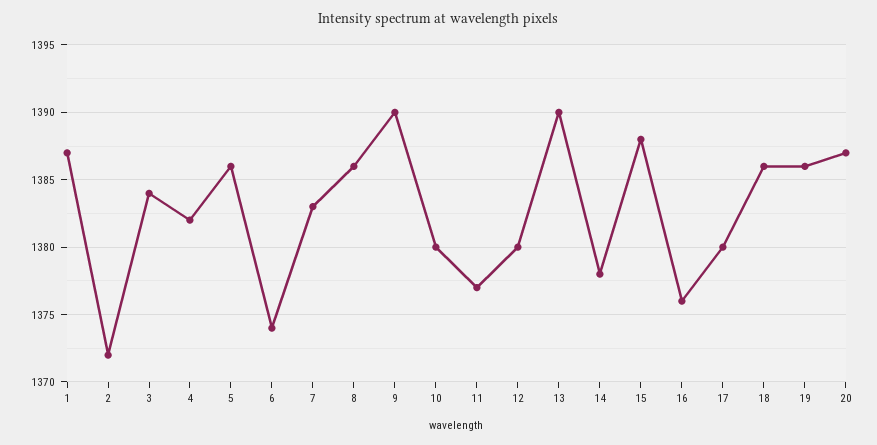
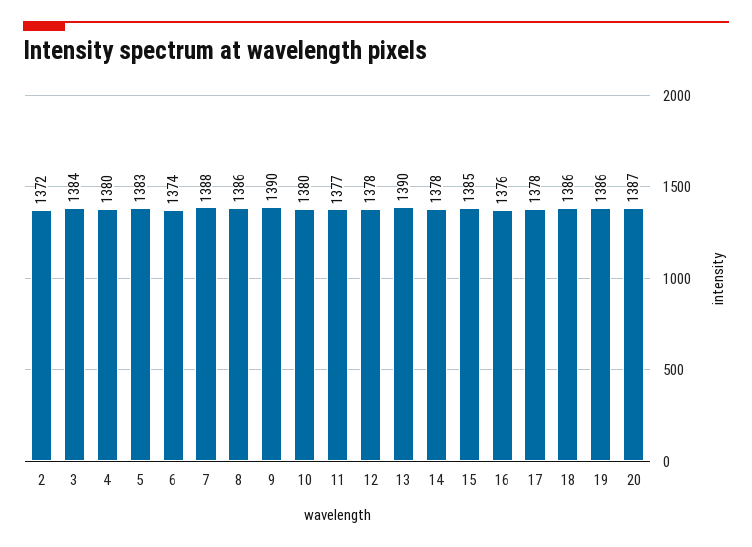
1: 1387 -> none
4: 1382 -> 1380
5: 1386 -> 1383
7: 1383 -> 1388
12: 1380 -> 1378
15: 1388 -> 1385
17: 1380 -> 1378

